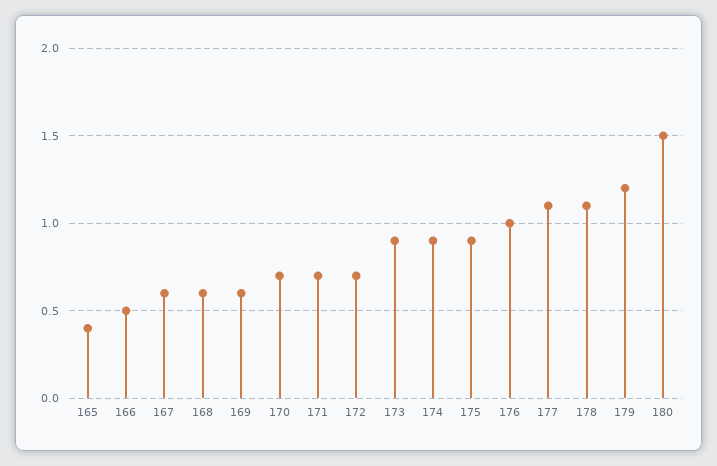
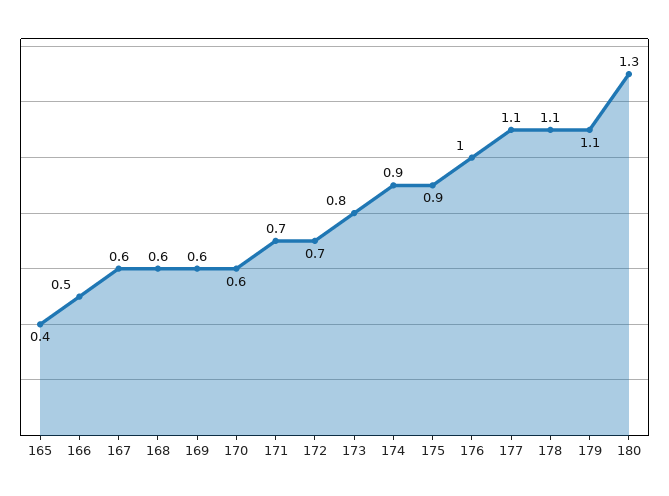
170: 0.7 -> 0.6
173: 0.9 -> 0.8
179: 1.2 -> 1.1
180: 1.5 -> 1.3

